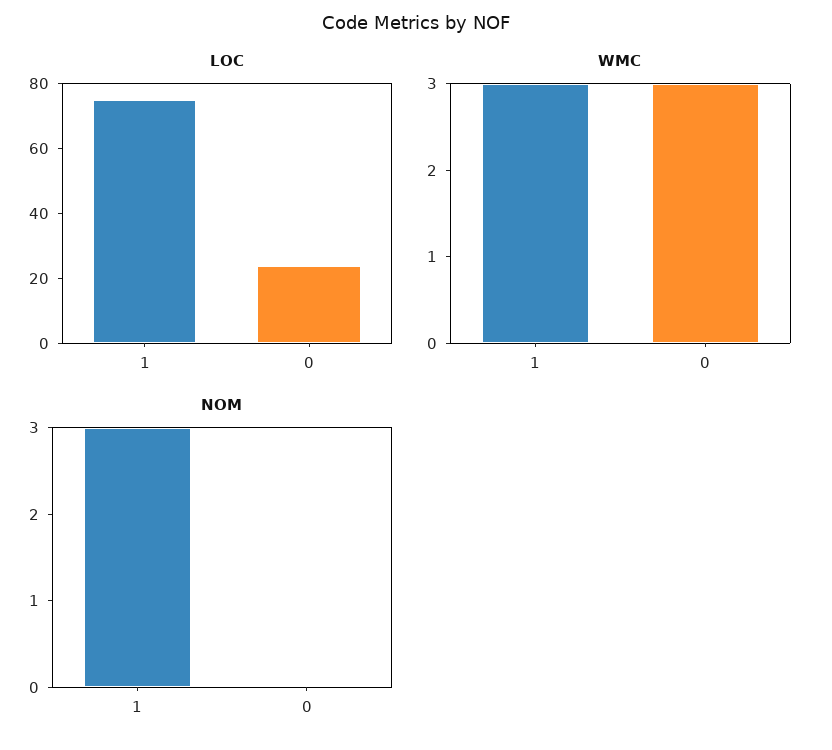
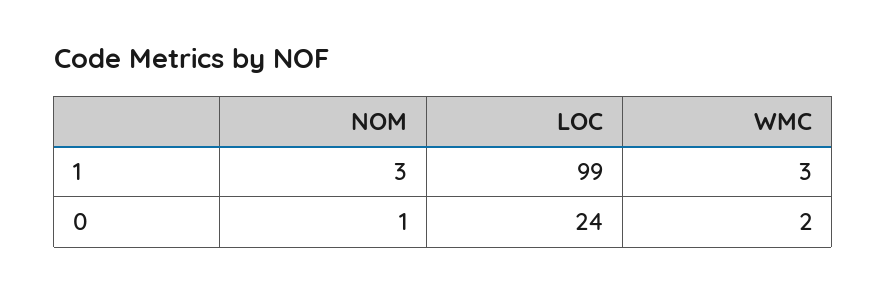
LOC, 1: 75 -> 99
WMC, 0: 3 -> 2
NOM, 0: 0 -> 1

